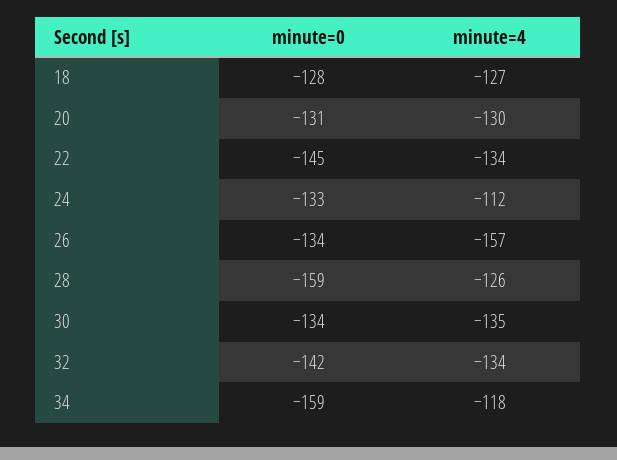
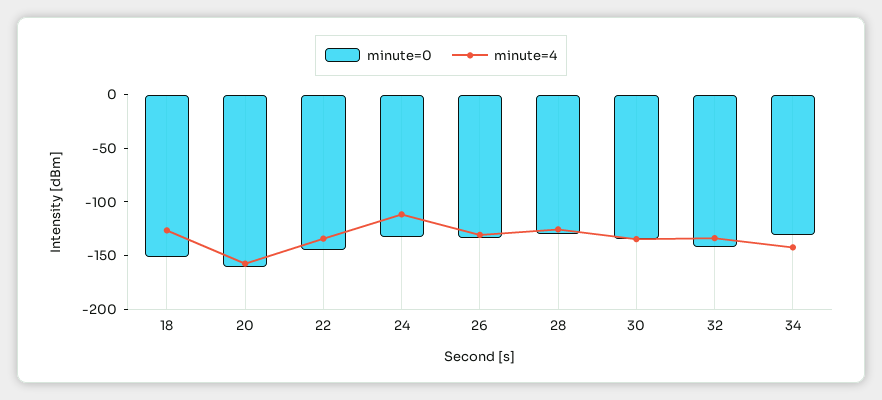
minute=0, 18: -128 -> -150
minute=0, 20: -131 -> -160
minute=4, 20: -130 -> -160
minute=4, 26: -157 -> -130
minute=0, 28: -159 -> -130
minute=0, 34: -159 -> -130
minute=4, 34: -118 -> -140

